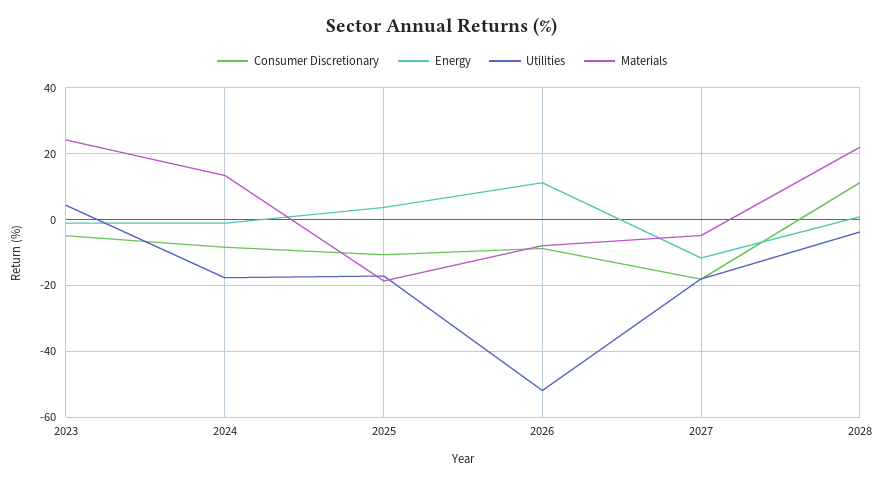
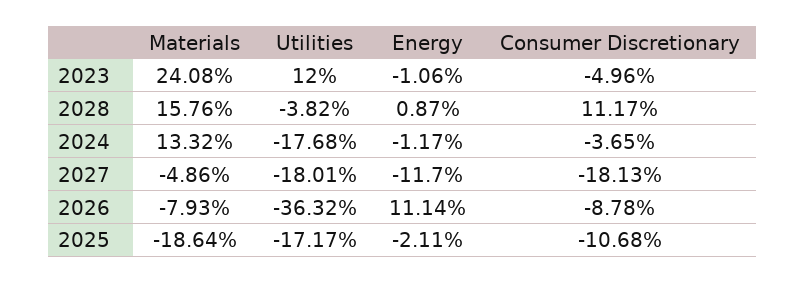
Utilities, 2023: 4 -> 12
Consumer Discretionary, 2024: -8 -> -3.65
Energy, 2025: 4 -> -2.11
Utilities, 2026: -52 -> -36.32
Materials, 2028: 22 -> 15.76

